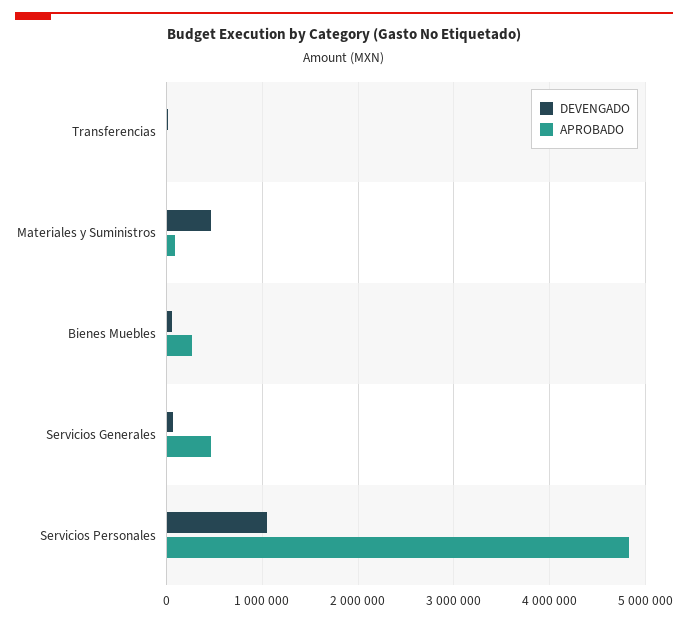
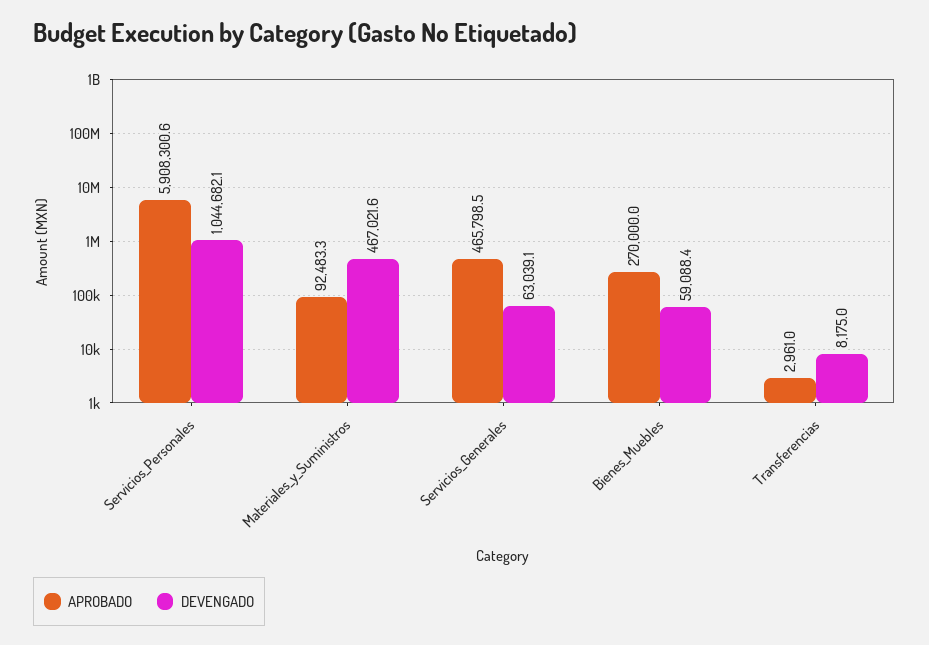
APROBADO, Servicios Personales: 4800000 -> 5908300.6

